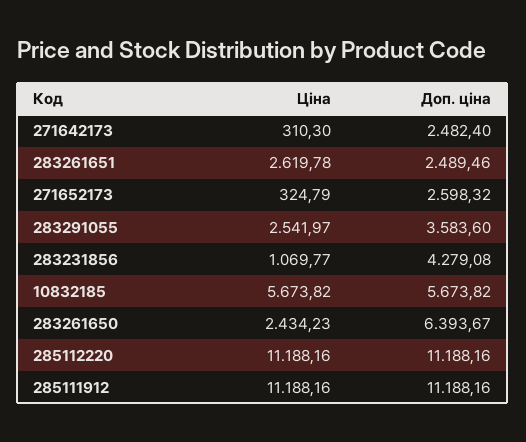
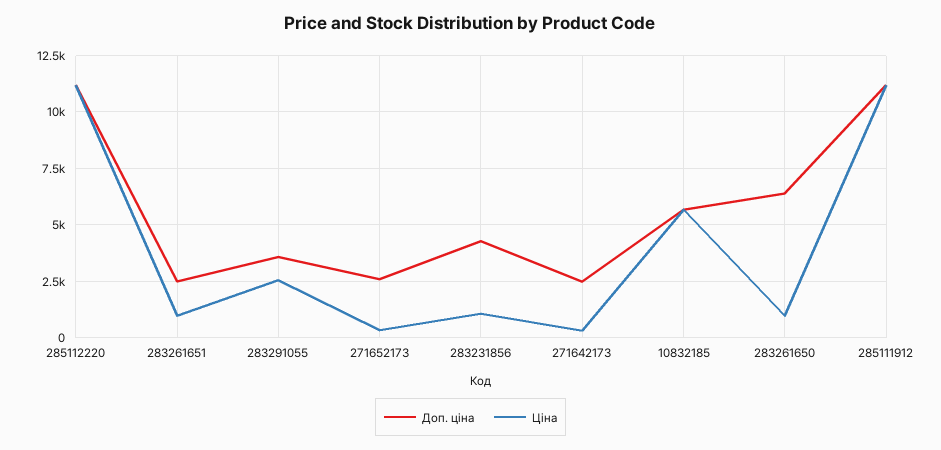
Ціна, 283261651: 2619.78 -> 1000
Ціна, 283261650: 2434.23 -> 1000

